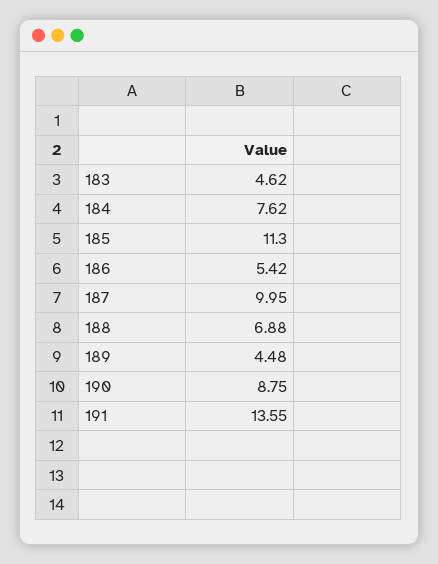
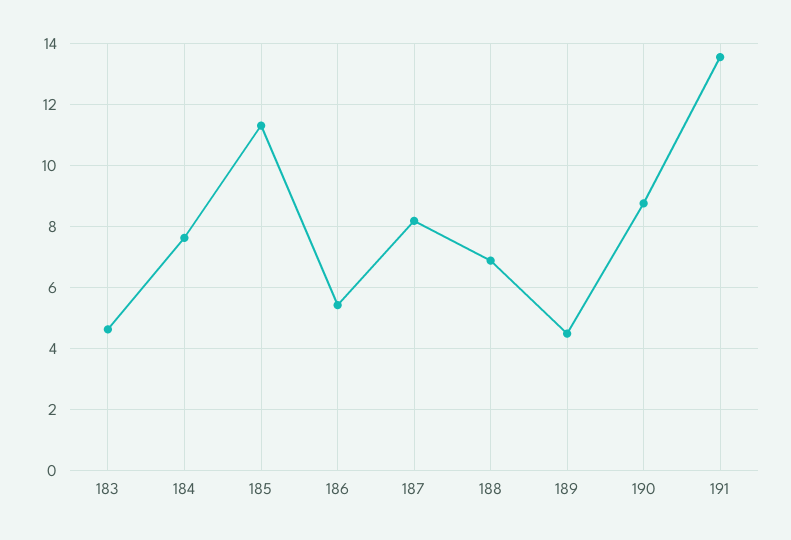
187: 9.95 -> 8.2

